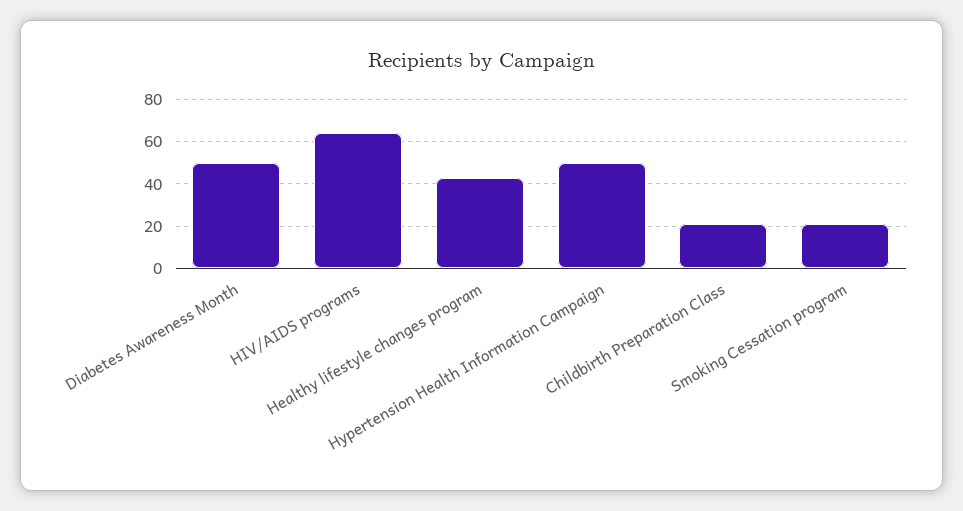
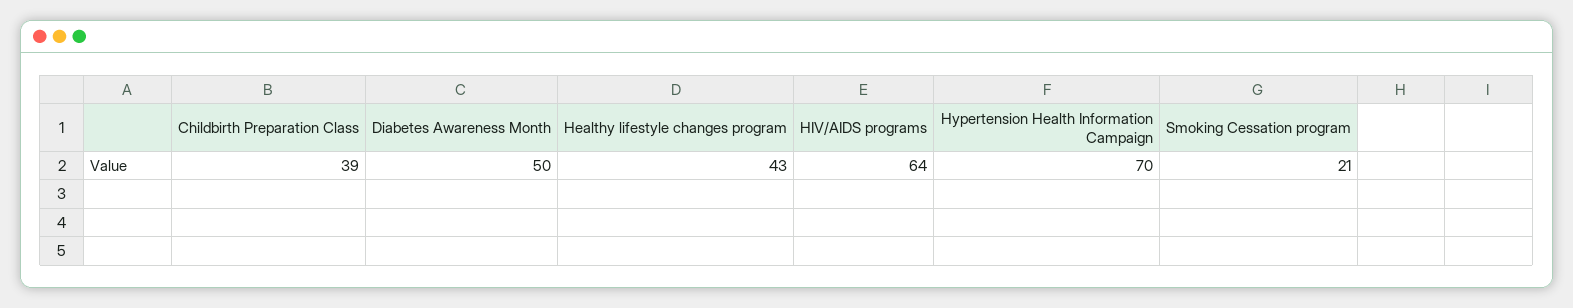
Hypertension Health Information Campaign: 50 -> 70
Childbirth Preparation Class: 20 -> 39

